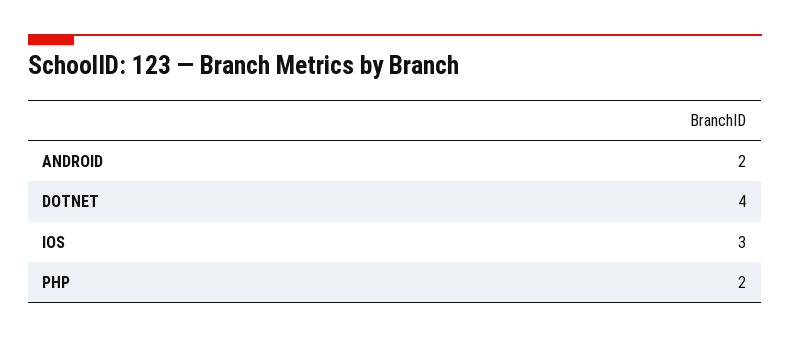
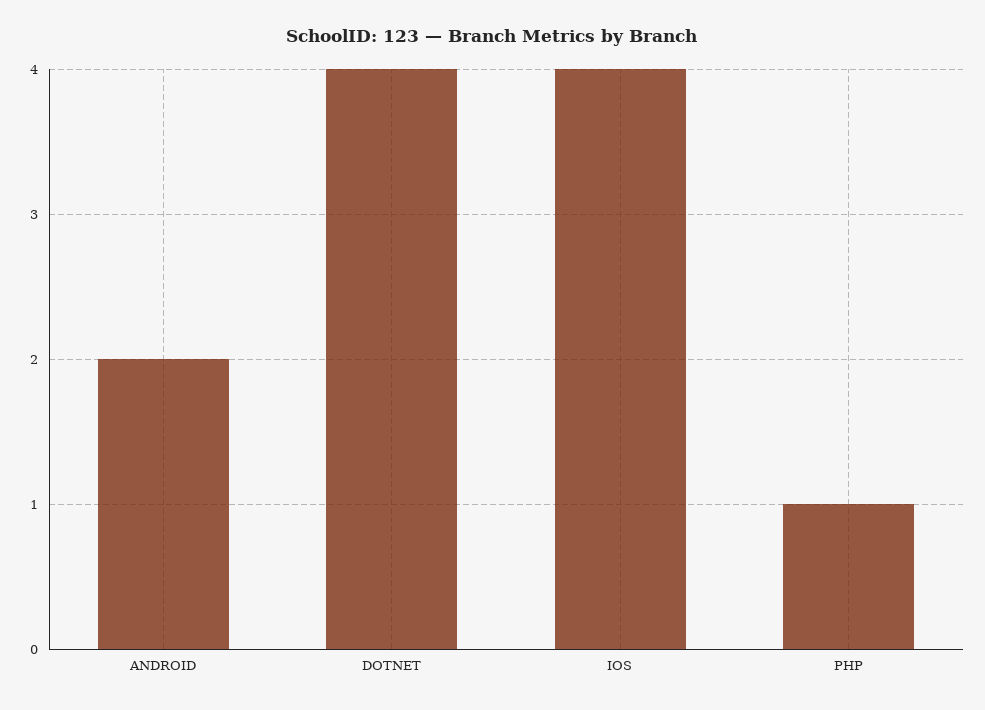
IOS: 3 -> 4
PHP: 2 -> 1

